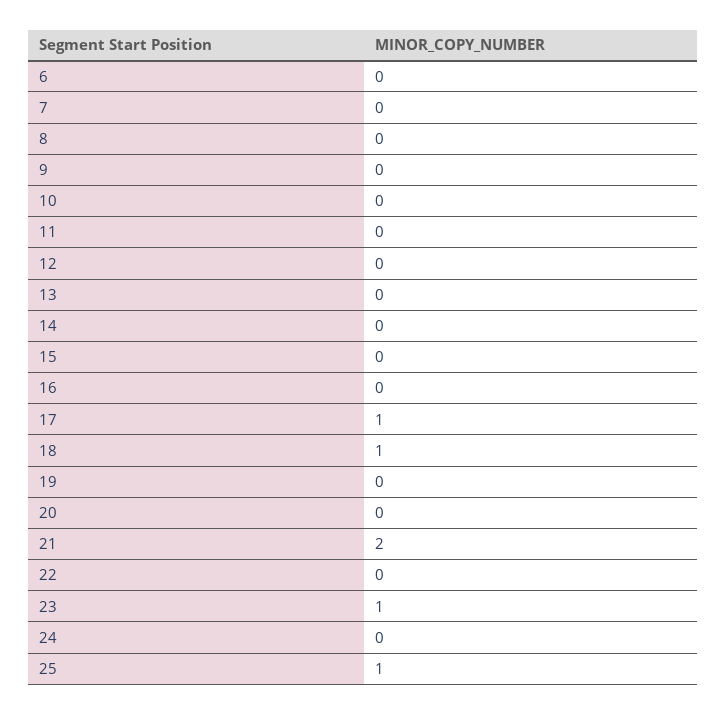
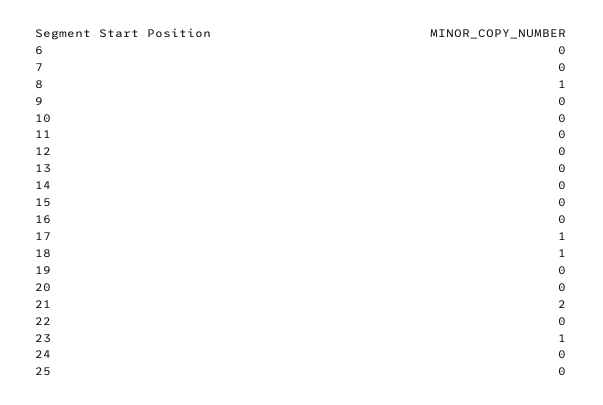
8: 0 -> 1
25: 1 -> 0

